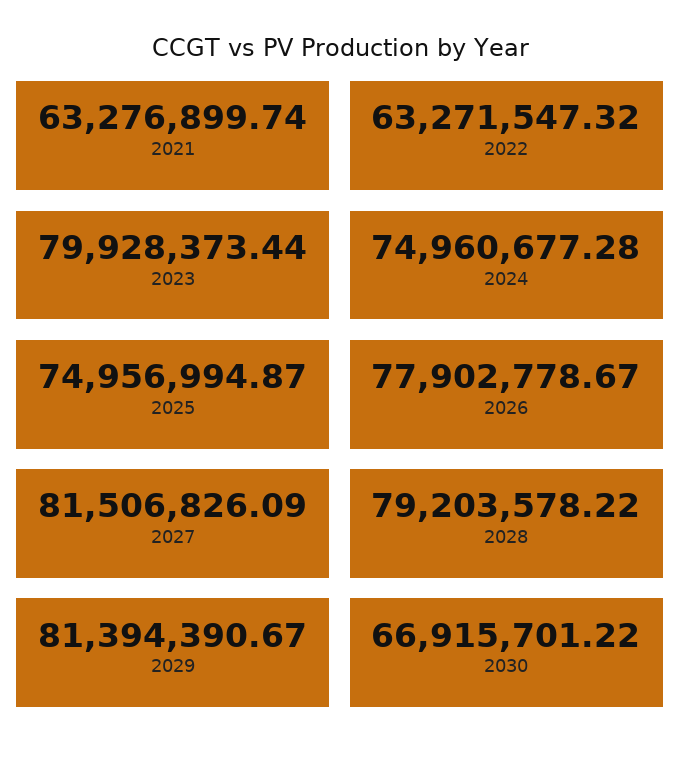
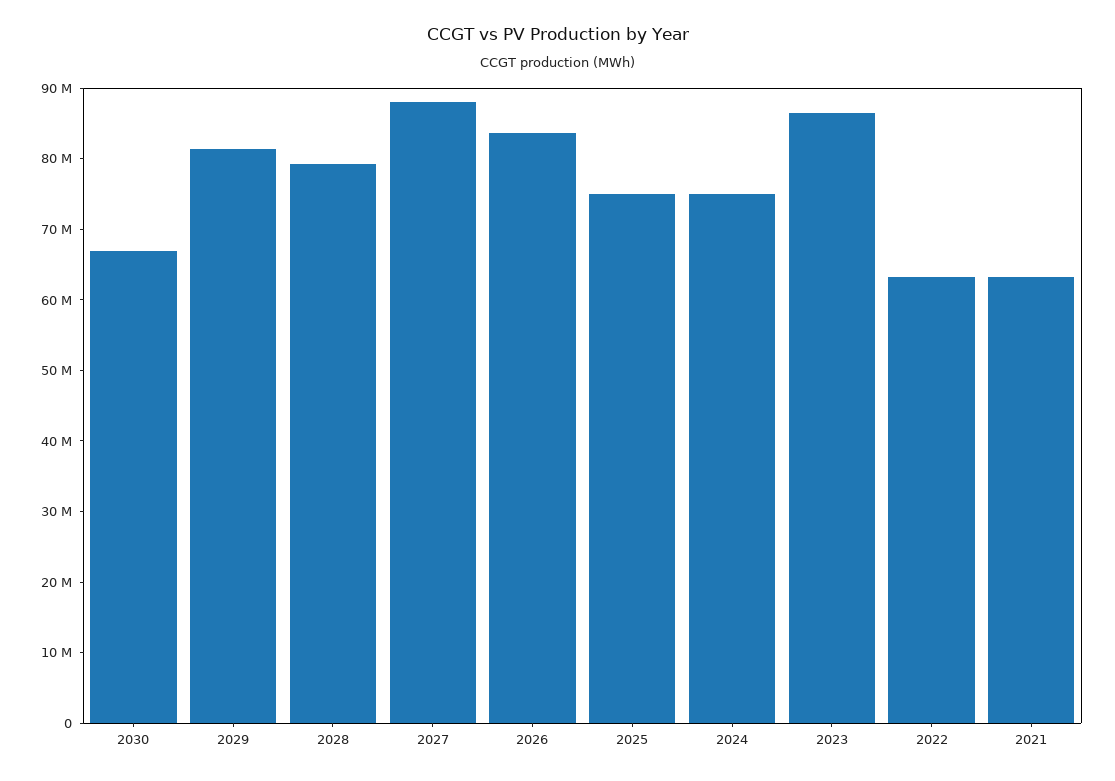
2023: 79928373.44 -> 86000000
2026: 77902778.67 -> 84000000
2027: 81506826.09 -> 88000000

